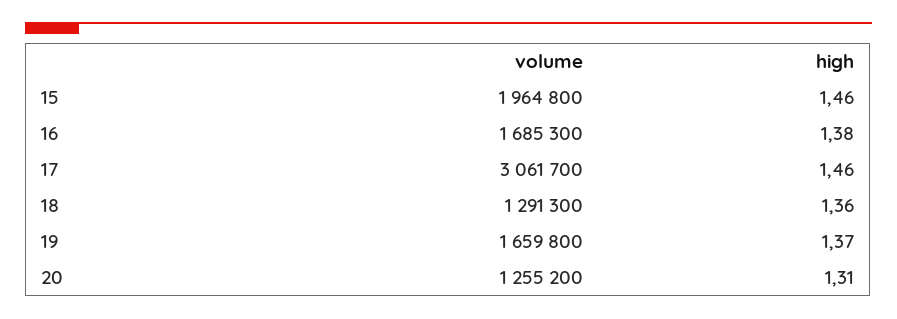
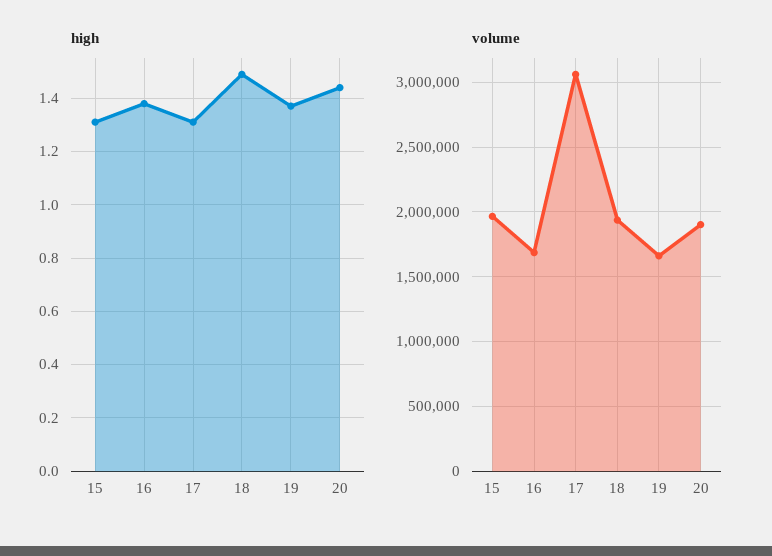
high, 15: 1.46 -> 1.3
high, 17: 1.46 -> 1.3
volume, 18: 1291300 -> 1950000
high, 18: 1.36 -> 1.5
volume, 20: 1255200 -> 1900000
high, 20: 1.31 -> 1.45

